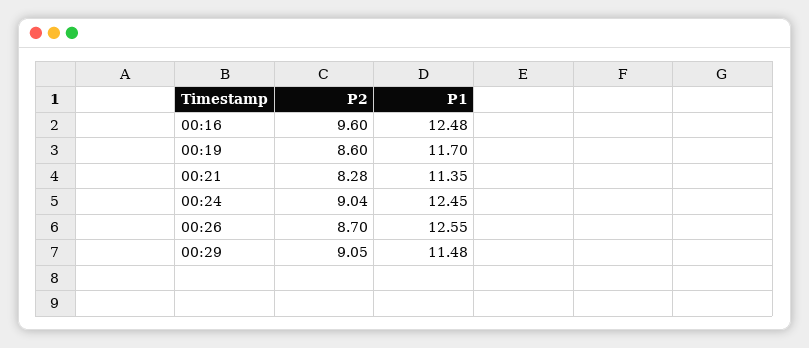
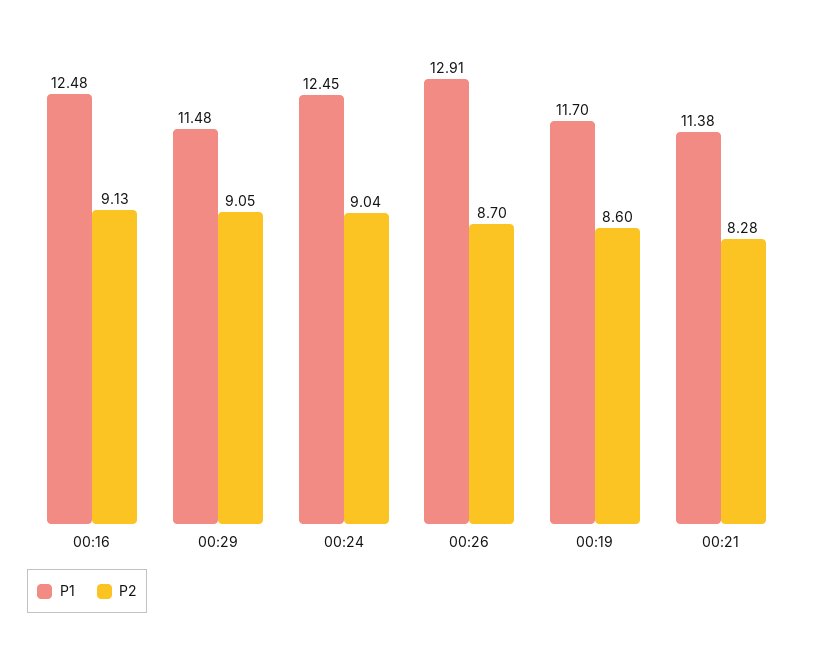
P2, 00:16: 9.6 -> 9.13
P1, 00:21: 11.35 -> 11.38
P1, 00:26: 12.55 -> 12.91

